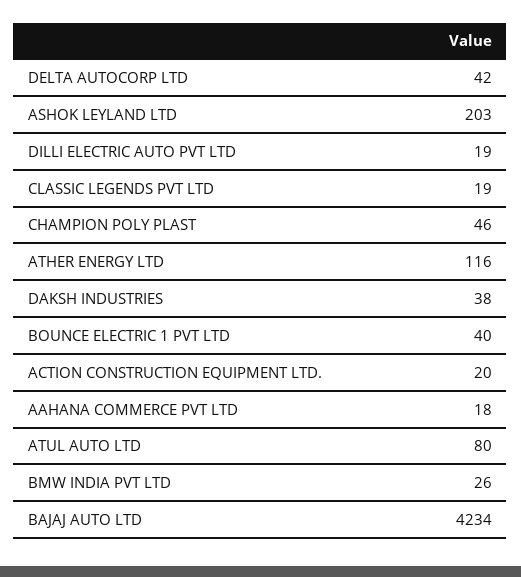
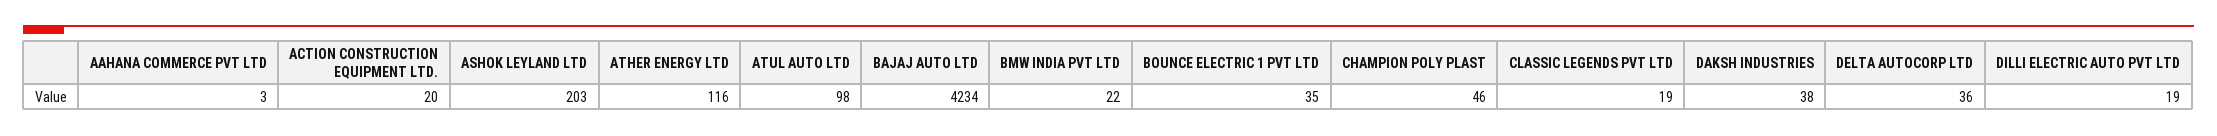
DELTA AUTOCORP LTD: 42 -> 36
BOUNCE ELECTRIC 1 PVT LTD: 40 -> 35
AAHANA COMMERCE PVT LTD: 18 -> 3
ATUL AUTO LTD: 80 -> 98
BMW INDIA PVT LTD: 26 -> 22

